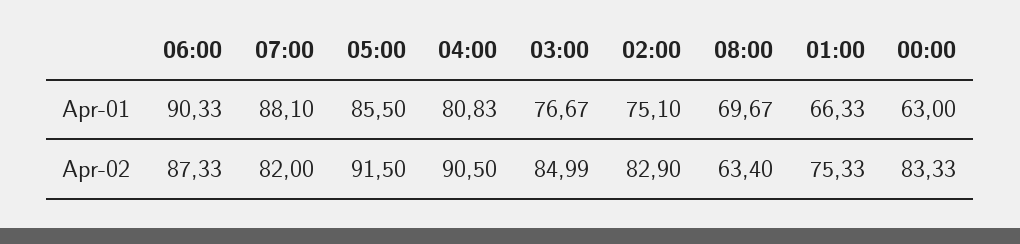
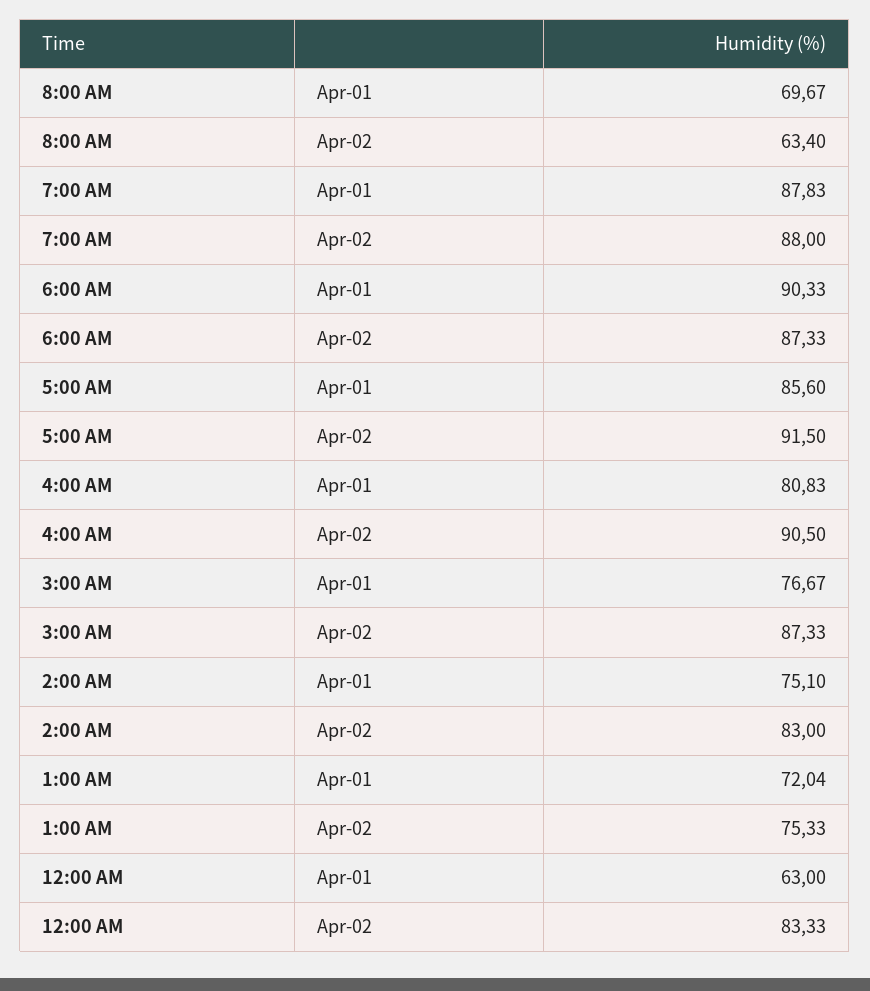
07:00, Apr-01: 88.1 -> 87.83
05:00, Apr-01: 85.5 -> 85.6
01:00, Apr-01: 66.33 -> 72.04
07:00, Apr-02: 82 -> 88
03:00, Apr-02: 84.99 -> 87.33
02:00, Apr-02: 82.9 -> 83

